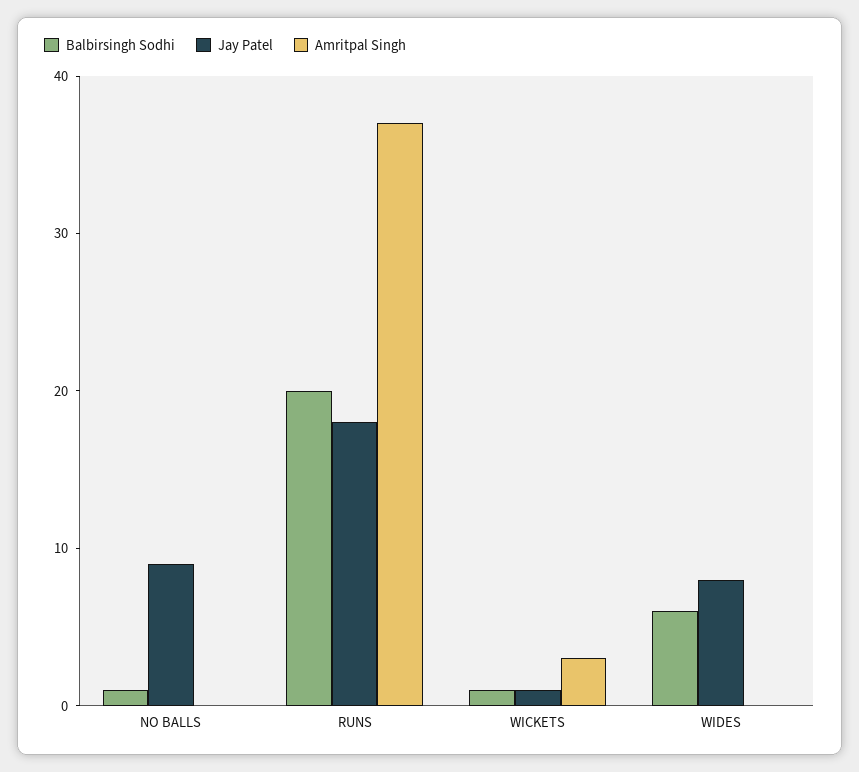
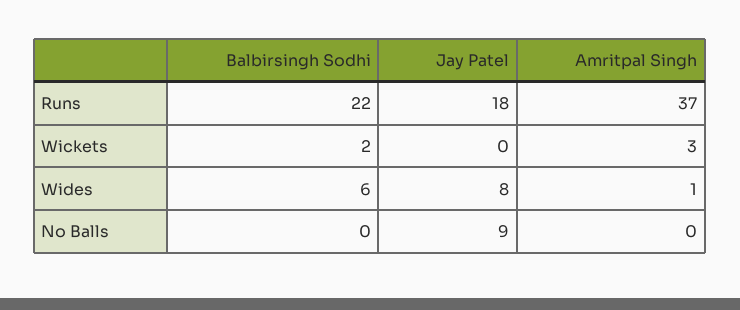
Balbirsingh Sodhi, NO BALLS: 1 -> 0
Balbirsingh Sodhi, RUNS: 20 -> 22
Balbirsingh Sodhi, WICKETS: 1 -> 2
Jay Patel, WICKETS: 1 -> 0
Amritpal Singh, WIDES: 0 -> 1

